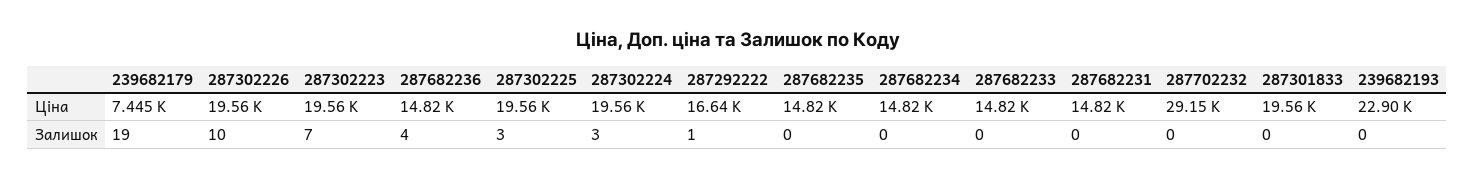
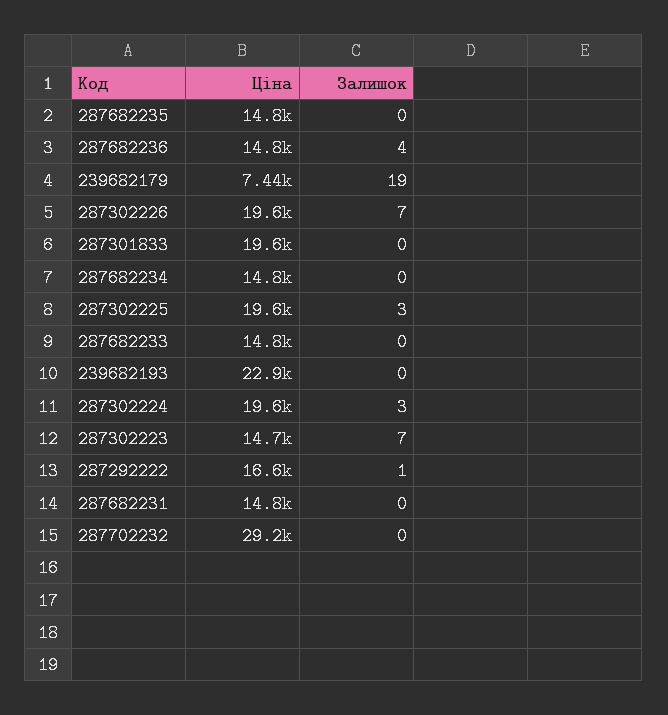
287302223, Ціна: 19560 -> 14700
287302226, Залишок: 10 -> 7

